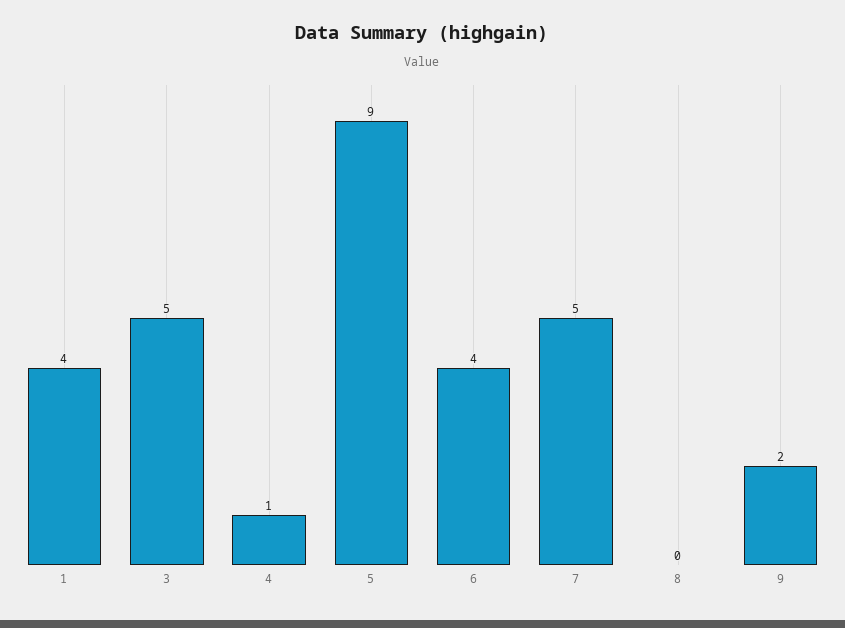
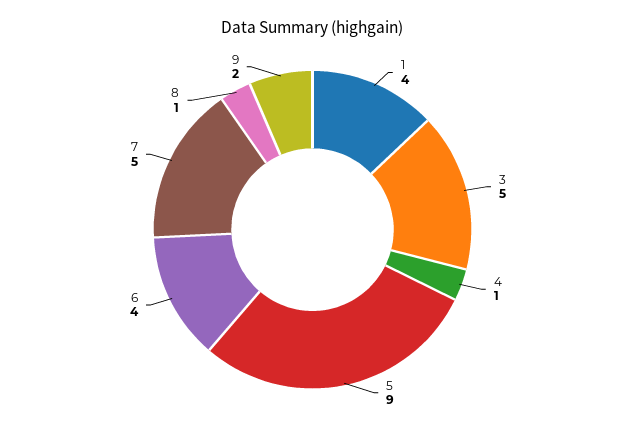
8: 0 -> 1

